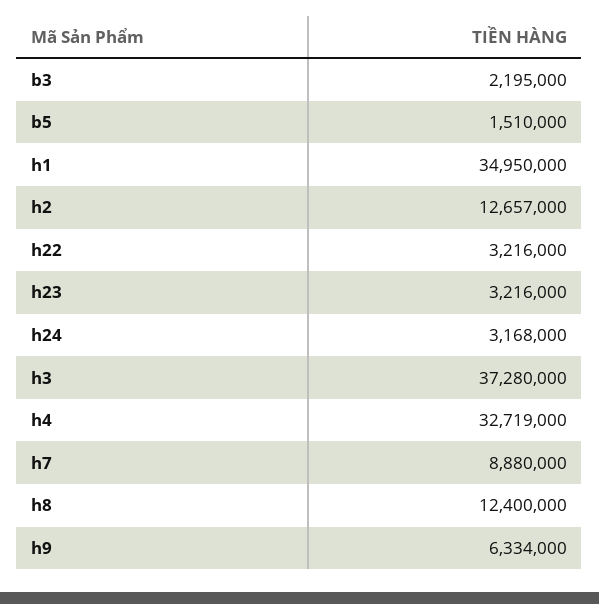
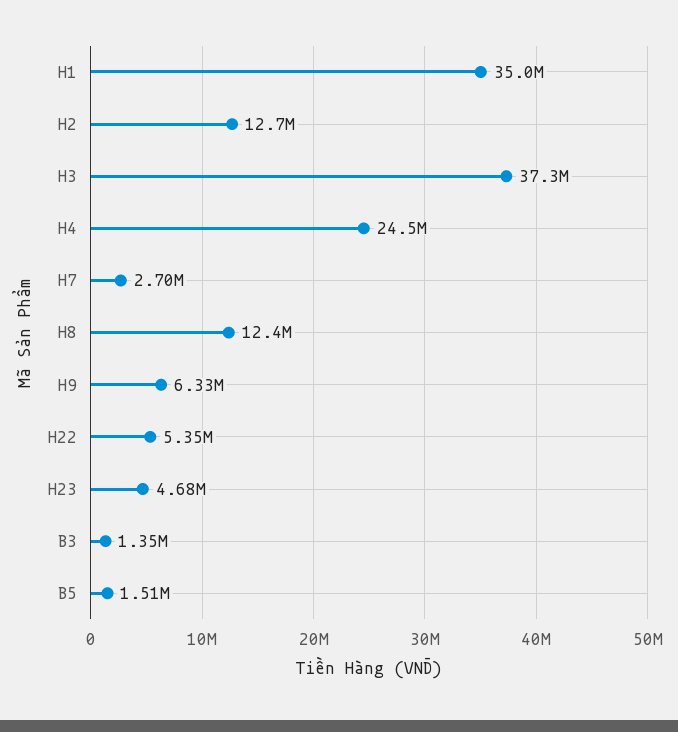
b3: 2195000 -> 1350000
h22: 3216000 -> 5350000
h23: 3216000 -> 4680000
h24: 3168000 -> none
h4: 32719000 -> 24500000
h7: 8880000 -> 2700000

